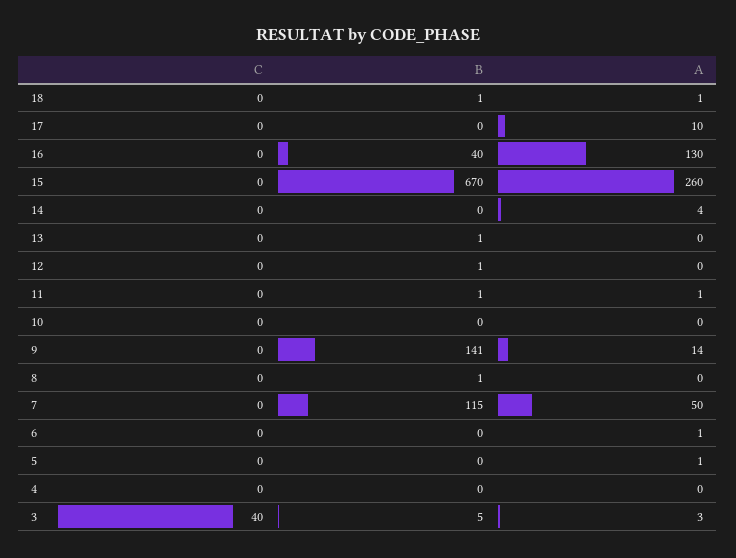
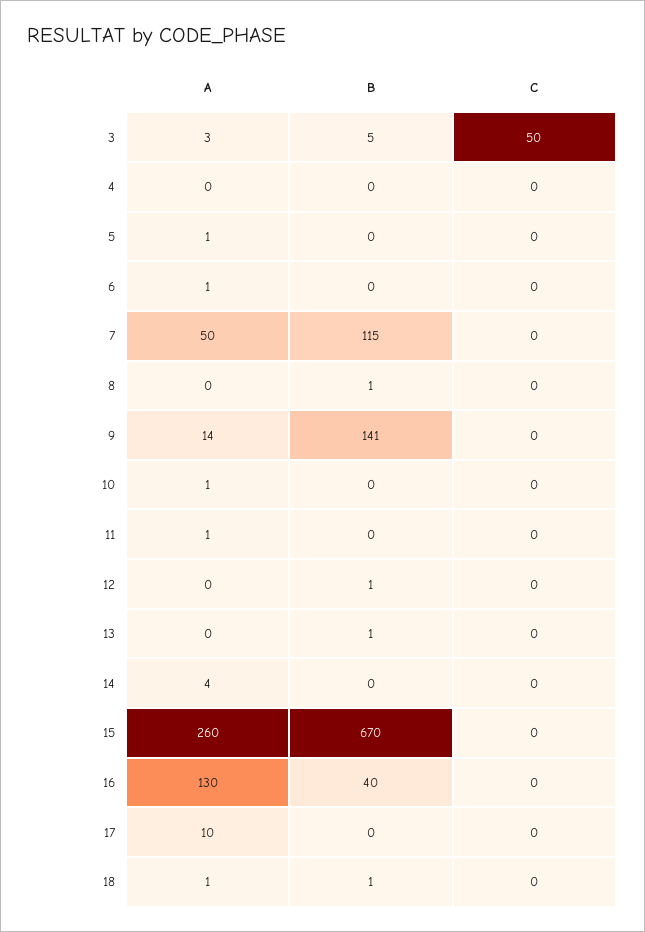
B, 11: 1 -> 0
A, 10: 0 -> 1
C, 3: 40 -> 50

